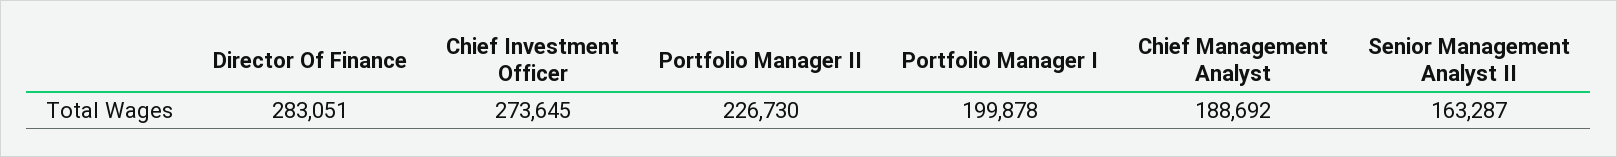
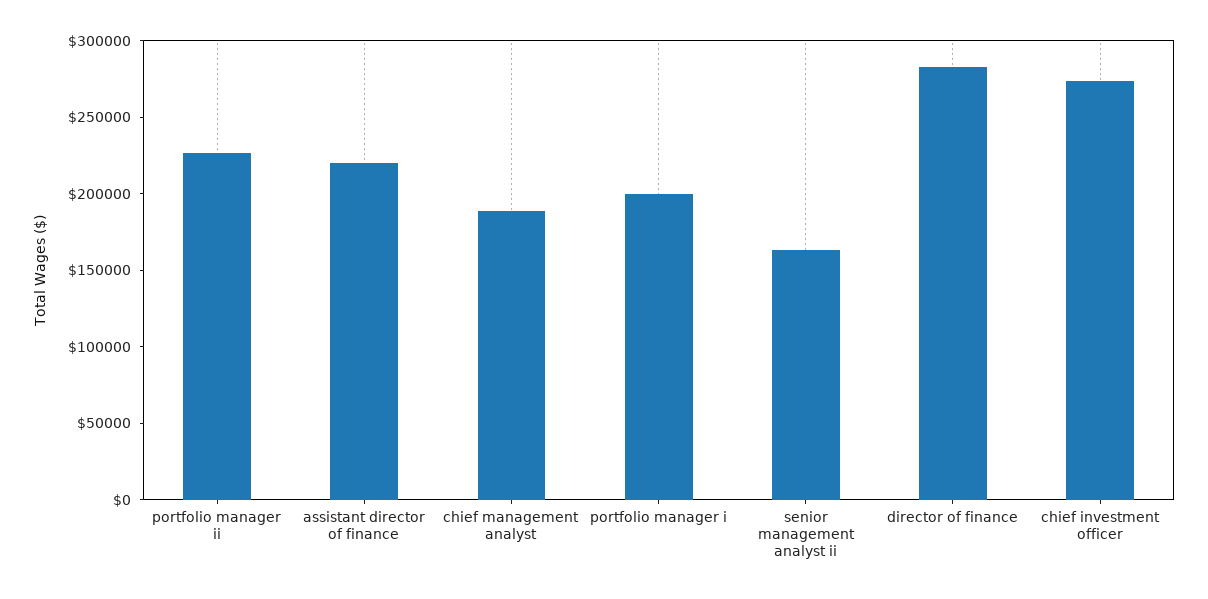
assistant director of finance: none -> 220000

